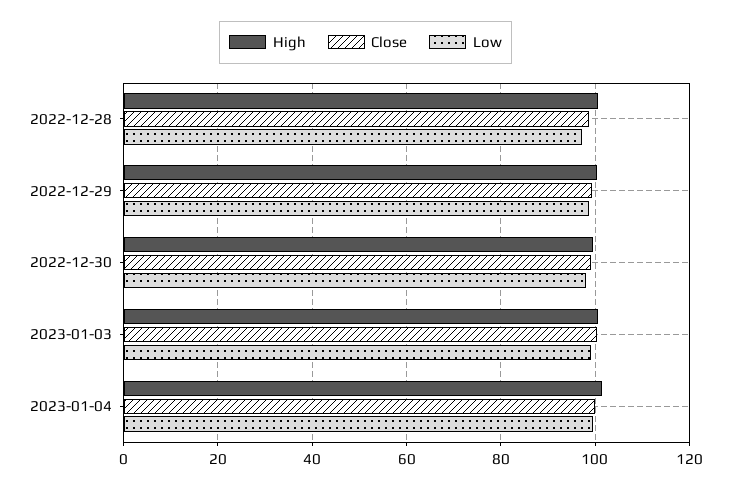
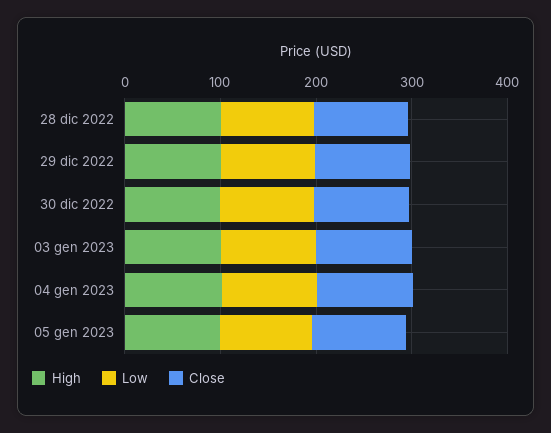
High, 05 gen 2023: none -> 100
Low, 05 gen 2023: none -> 100
Close, 05 gen 2023: none -> 100

